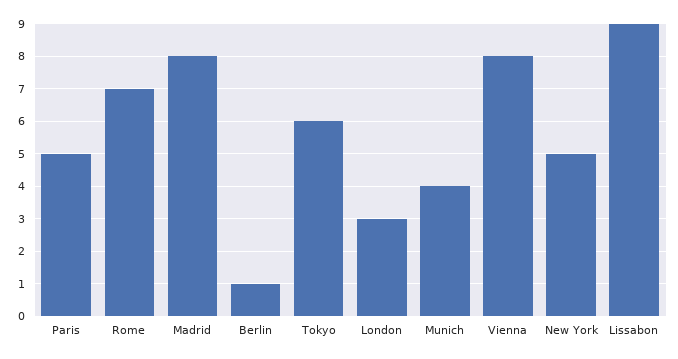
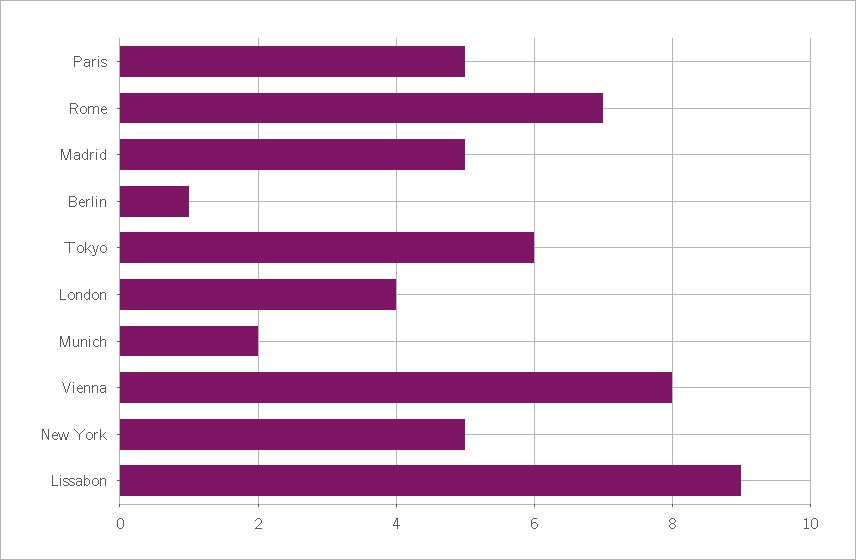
Madrid: 8 -> 5
London: 3 -> 4
Munich: 4 -> 2

